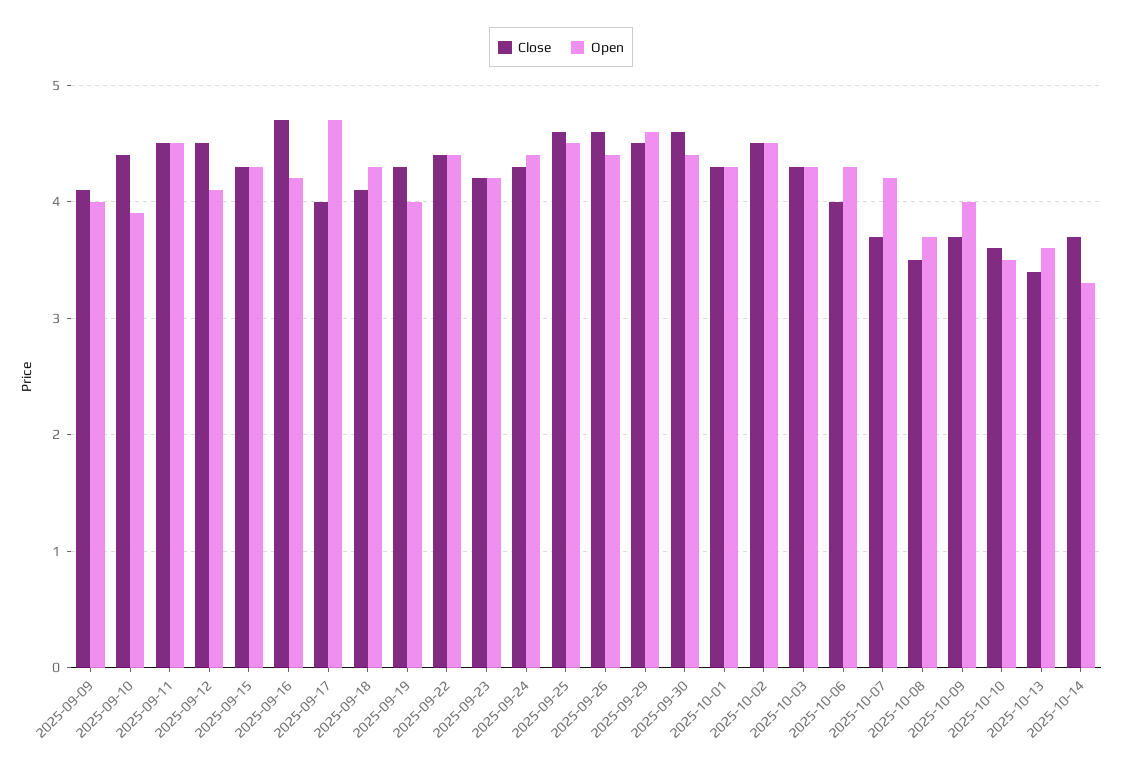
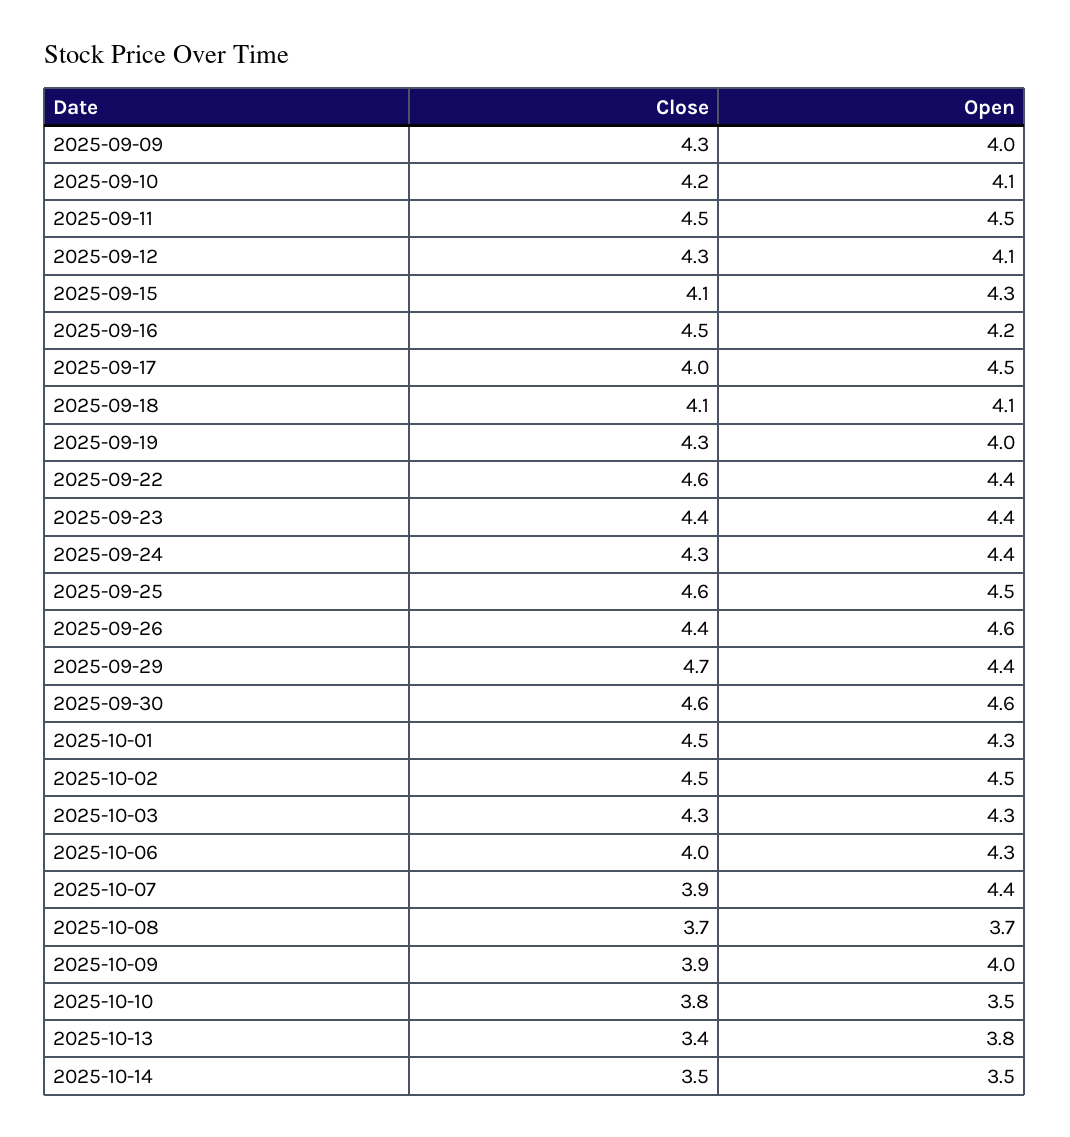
Close, 2025-09-09: 4.1 -> 4.3
Close, 2025-09-10: 4.4 -> 4.2
Open, 2025-09-10: 3.9 -> 4.1
Close, 2025-09-12: 4.5 -> 4.3
Close, 2025-09-15: 4.3 -> 4.1
Close, 2025-09-16: 4.7 -> 4.5
Open, 2025-09-17: 4.7 -> 4.5
Open, 2025-09-18: 4.3 -> 4.1
Close, 2025-09-22: 4.4 -> 4.6
Close, 2025-09-23: 4.2 -> 4.4
Open, 2025-09-23: 4.2 -> 4.4
Close, 2025-09-26: 4.6 -> 4.4
Open, 2025-09-26: 4.4 -> 4.6
Close, 2025-09-29: 4.5 -> 4.7
Open, 2025-09-29: 4.6 -> 4.4
Open, 2025-09-30: 4.4 -> 4.6
Close, 2025-10-01: 4.3 -> 4.5
Close, 2025-10-07: 3.7 -> 3.9
Open, 2025-10-07: 4.2 -> 4.4
Close, 2025-10-08: 3.5 -> 3.7
Close, 2025-10-09: 3.7 -> 3.9
Close, 2025-10-10: 3.6 -> 3.8
Open, 2025-10-13: 3.6 -> 3.8
Close, 2025-10-14: 3.7 -> 3.5
Open, 2025-10-14: 3.3 -> 3.5

